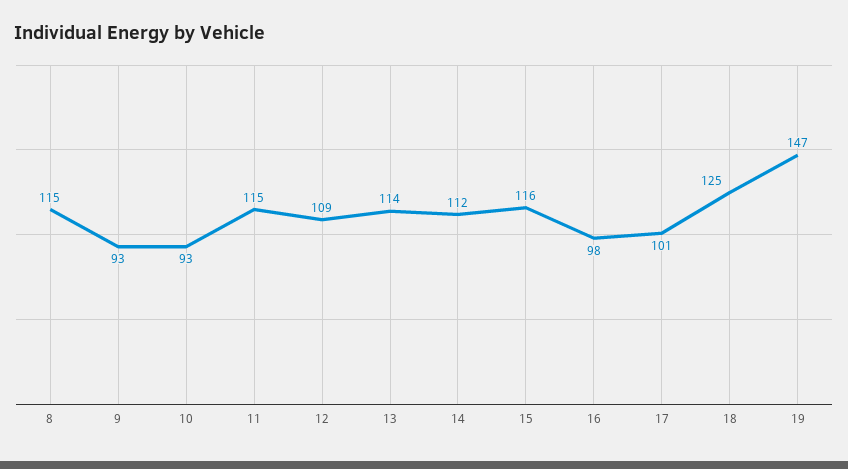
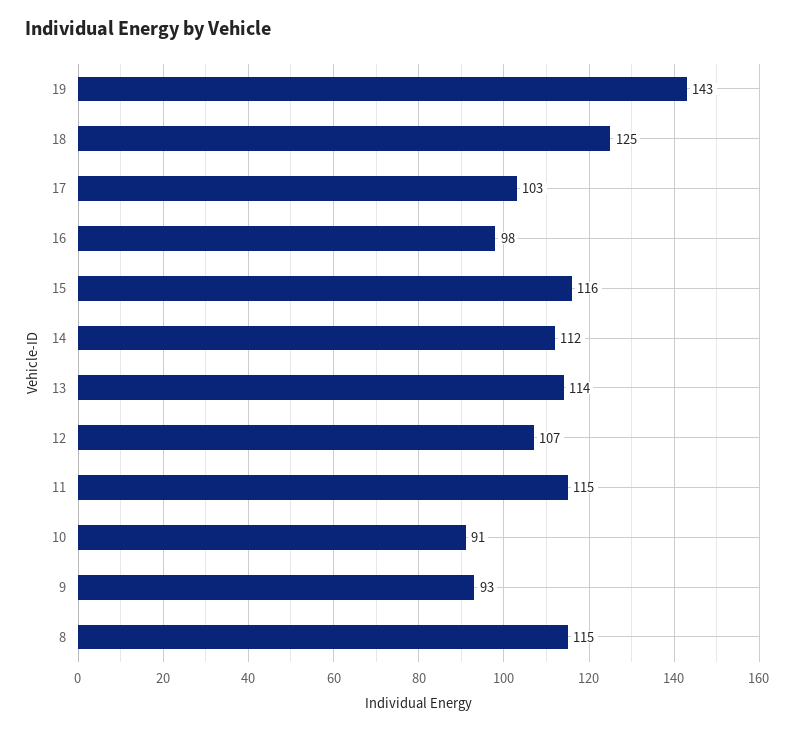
10: 93 -> 91
12: 109 -> 107
17: 101 -> 103
19: 147 -> 143

